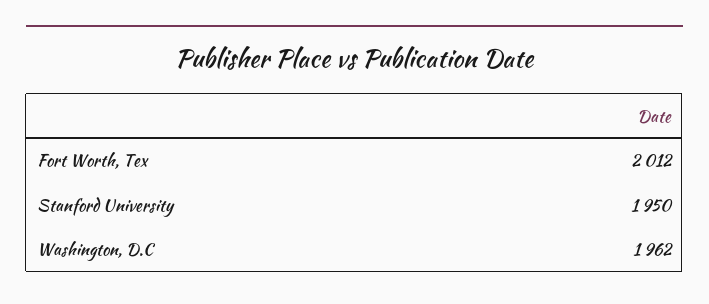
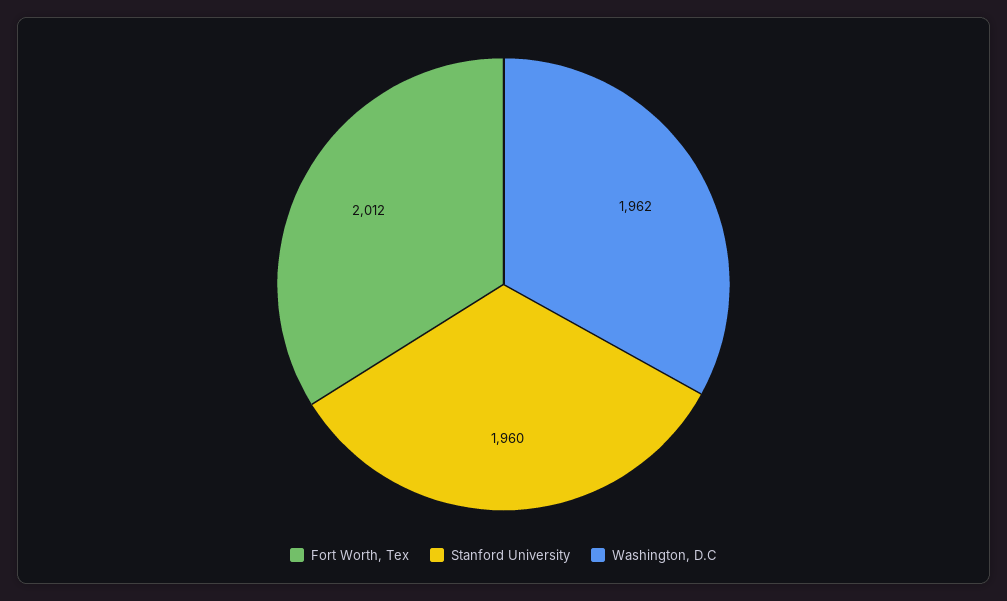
Stanford University: 1950 -> 1960

